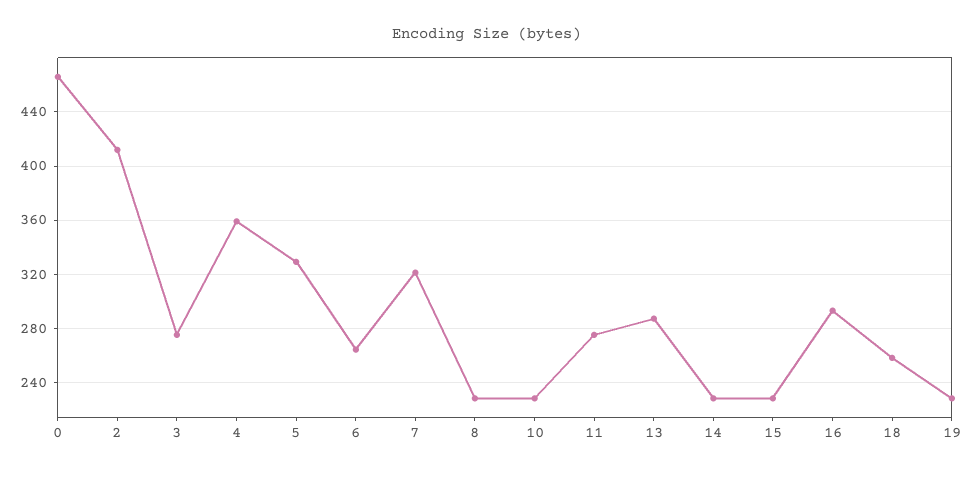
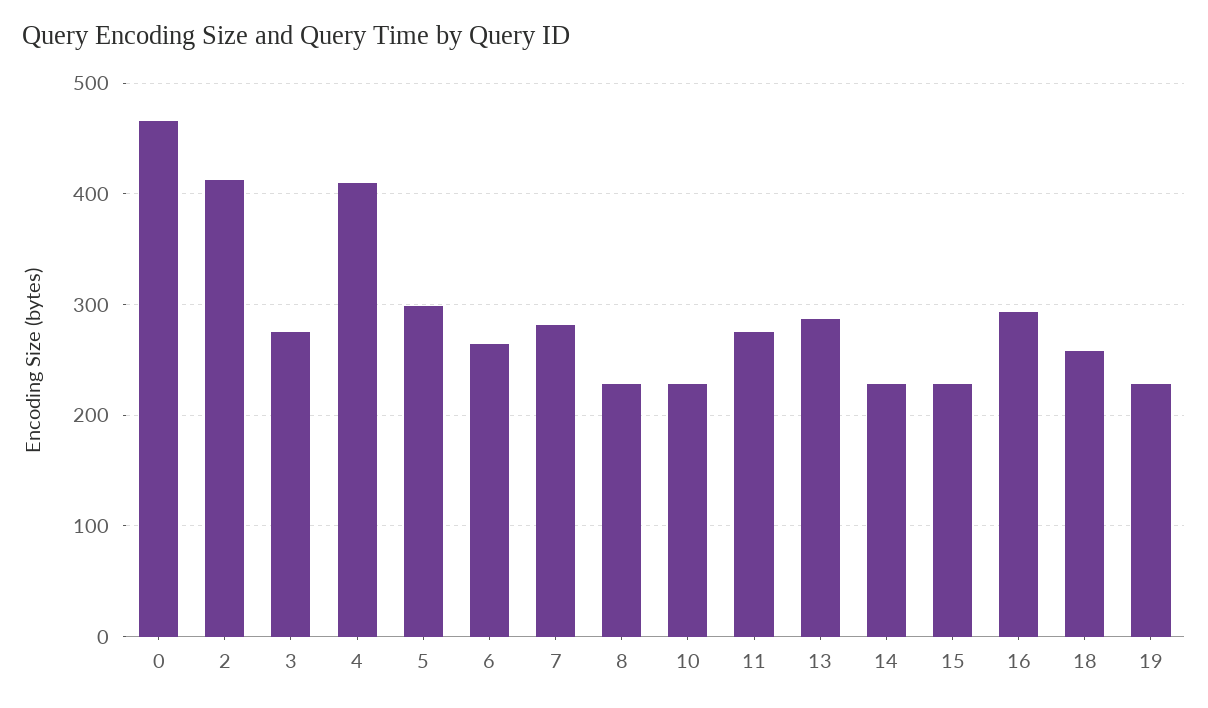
4: 360 -> 410
5: 330 -> 300
7: 320 -> 280

